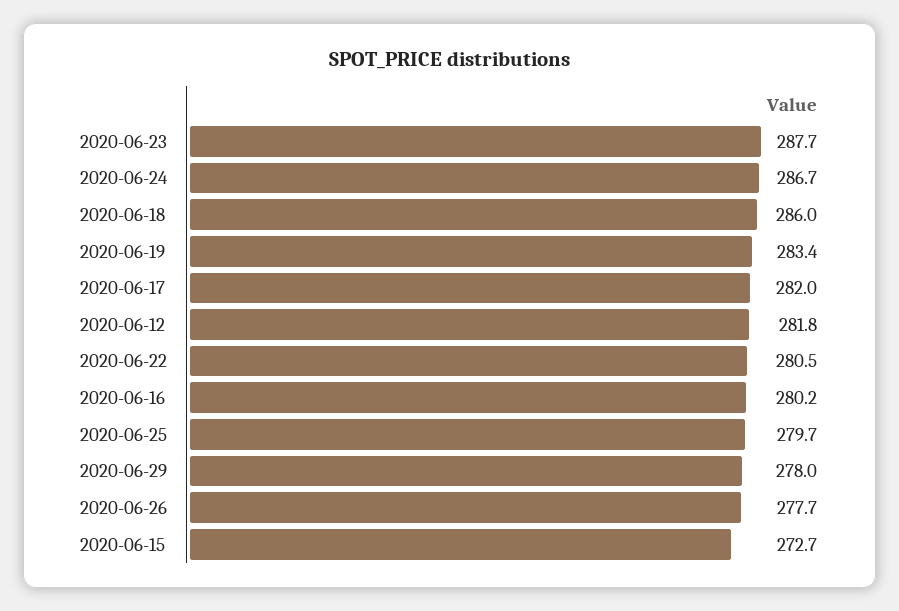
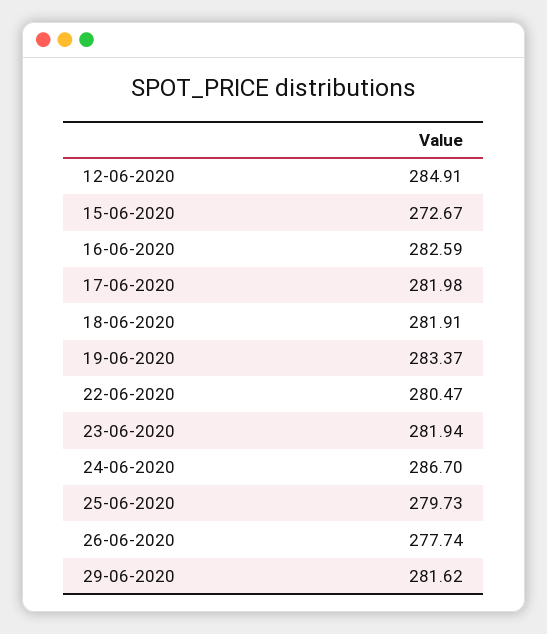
2020-06-23: 287.7 -> 281.94
2020-06-18: 286 -> 281.91
2020-06-12: 281.8 -> 284.91
2020-06-16: 280.2 -> 282.59
2020-06-29: 278 -> 281.62

